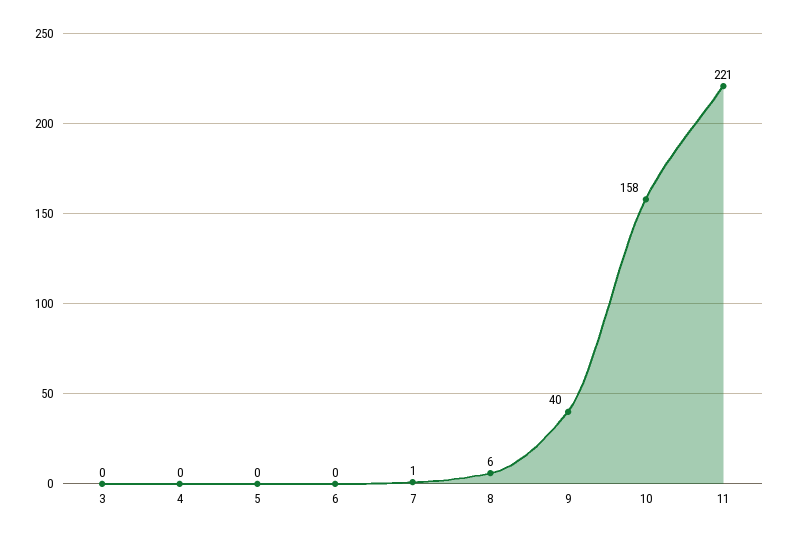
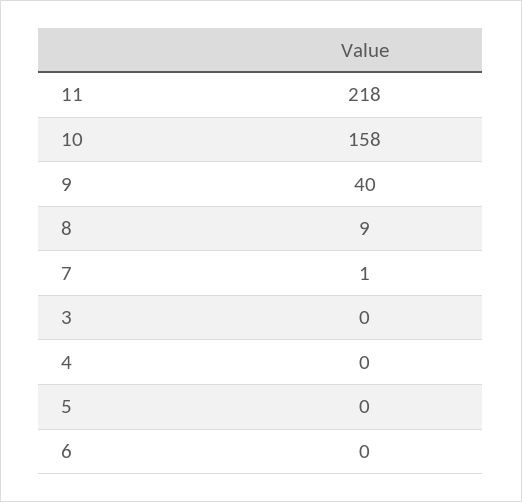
8: 6 -> 9
11: 221 -> 218

